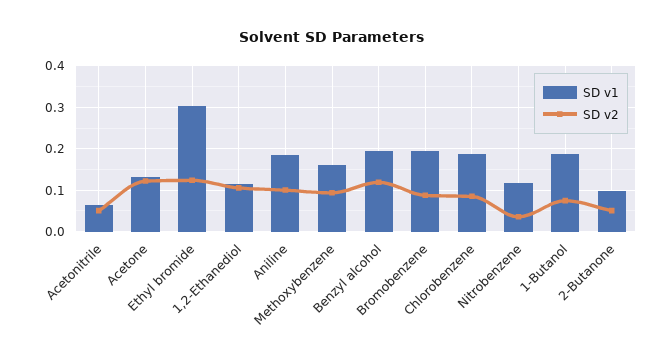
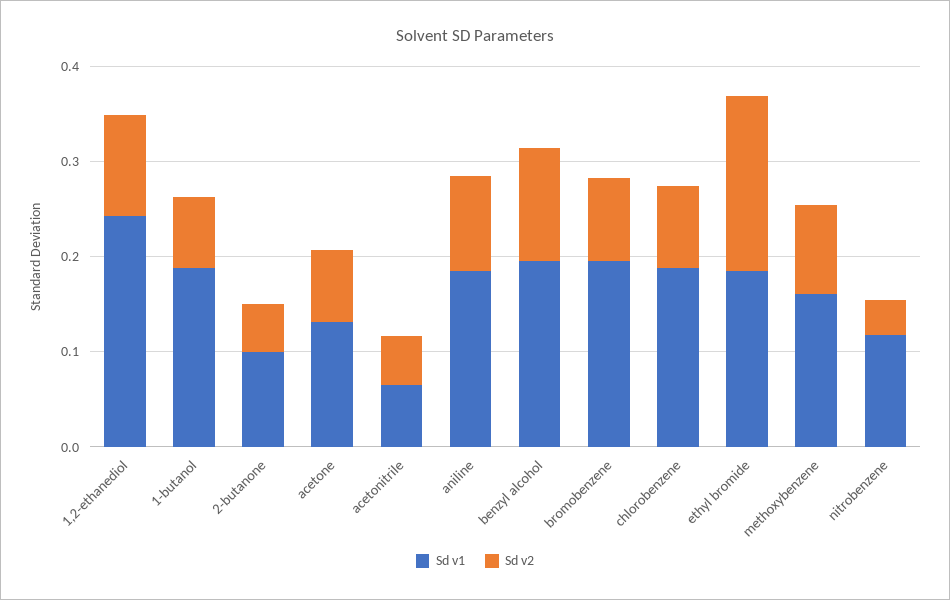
SD v2, Acetone: 0.12 -> 0.08
SD v1, Ethyl bromide: 0.3 -> 0.18
SD v2, Ethyl bromide: 0.12 -> 0.18
SD v1, 1,2-Ethanediol: 0.12 -> 0.24

